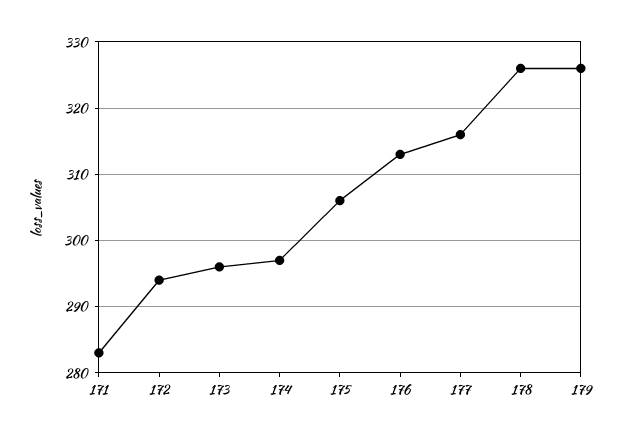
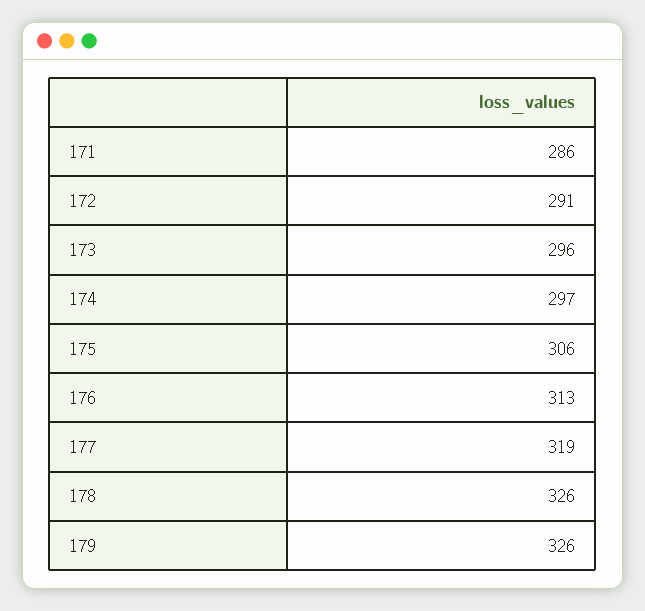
171: 283 -> 286
172: 294 -> 291
177: 316 -> 319

